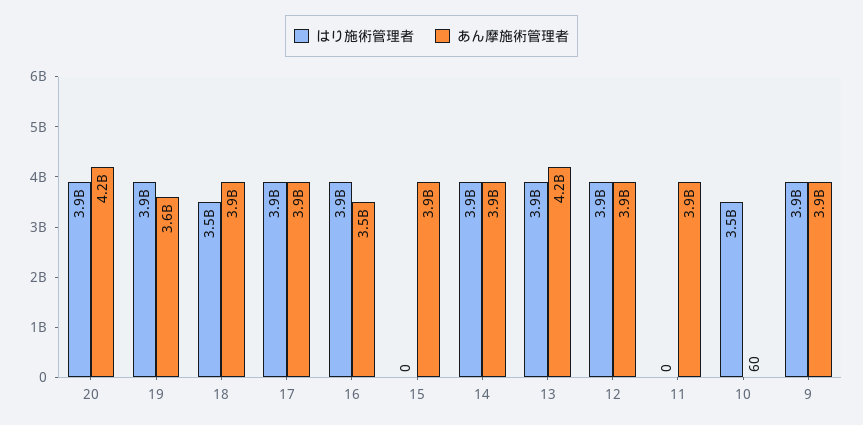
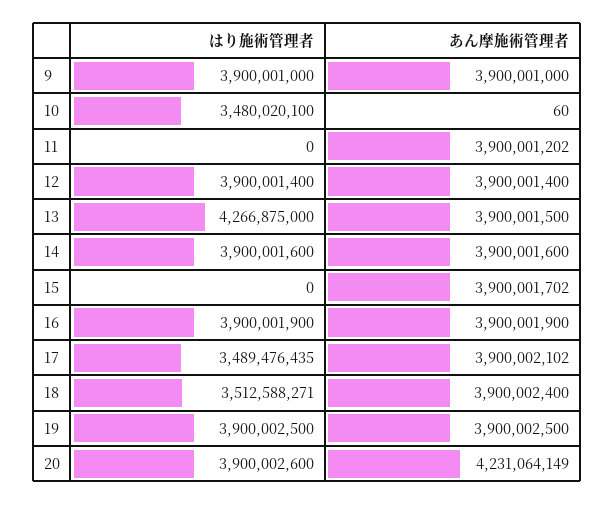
あん摩施術管理者, 19: 3600000000 -> 3900002500
はり施術管理者, 17: 3900000000 -> 3489476435
あん摩施術管理者, 16: 3500000000 -> 3900001900
はり施術管理者, 13: 3900000000 -> 4266875000
あん摩施術管理者, 13: 4200000000 -> 3900001500

